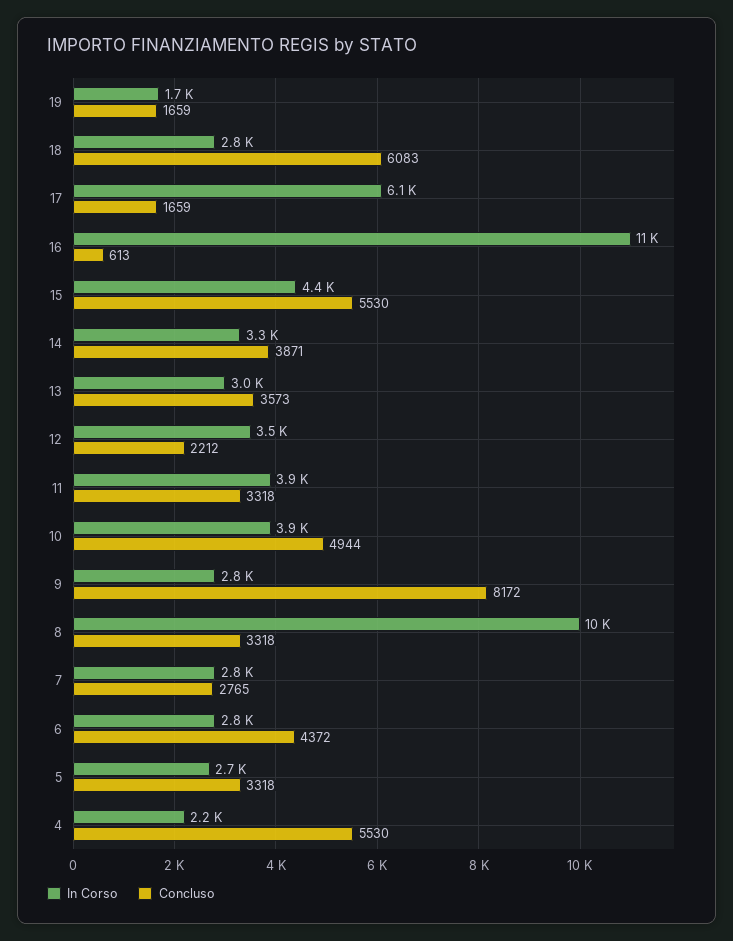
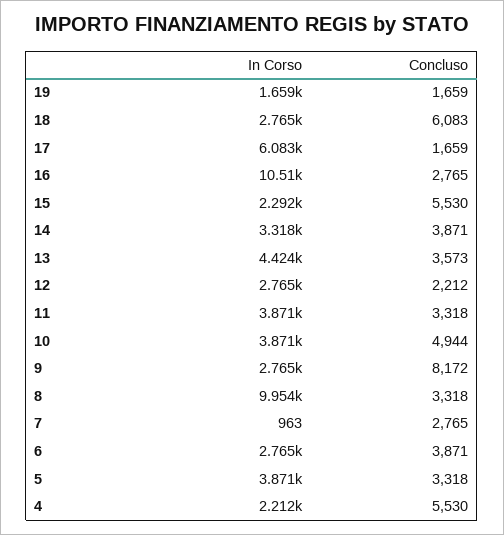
Concluso, 16: 613 -> 2765
In Corso, 15: 4400 -> 2292
In Corso, 13: 3000 -> 4424
In Corso, 12: 3500 -> 2765
In Corso, 7: 2800 -> 963
Concluso, 6: 4372 -> 3871
In Corso, 5: 2700 -> 3871

